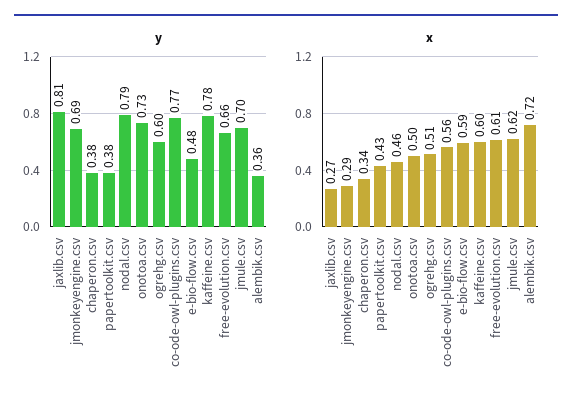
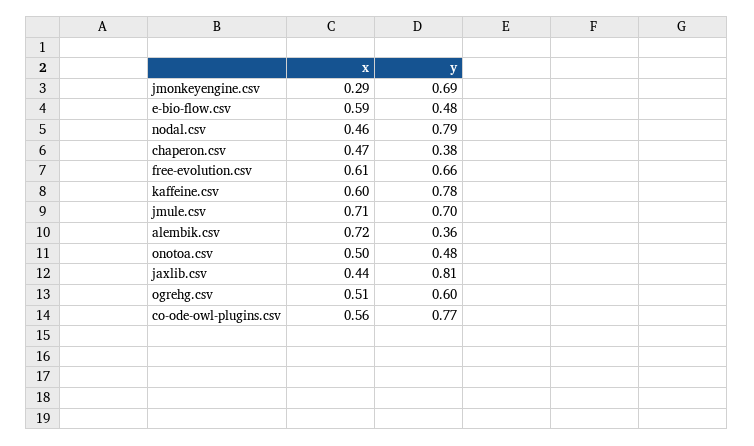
y, papertoolkit.csv: 0.38 -> none
y, onotoa.csv: 0.73 -> 0.48
x, jaxlib.csv: 0.27 -> 0.44
x, chaperon.csv: 0.34 -> 0.47
x, papertoolkit.csv: 0.43 -> none
x, jmule.csv: 0.62 -> 0.71

